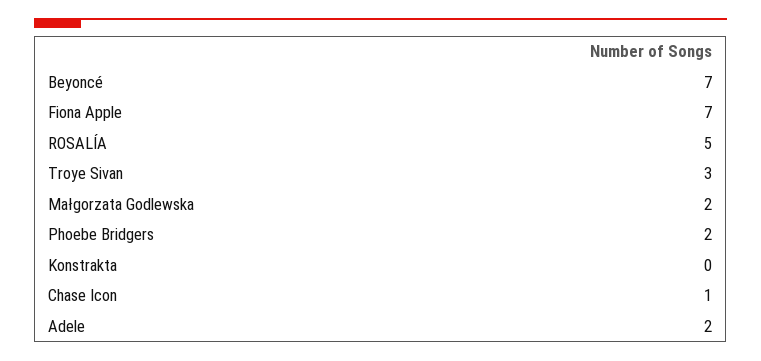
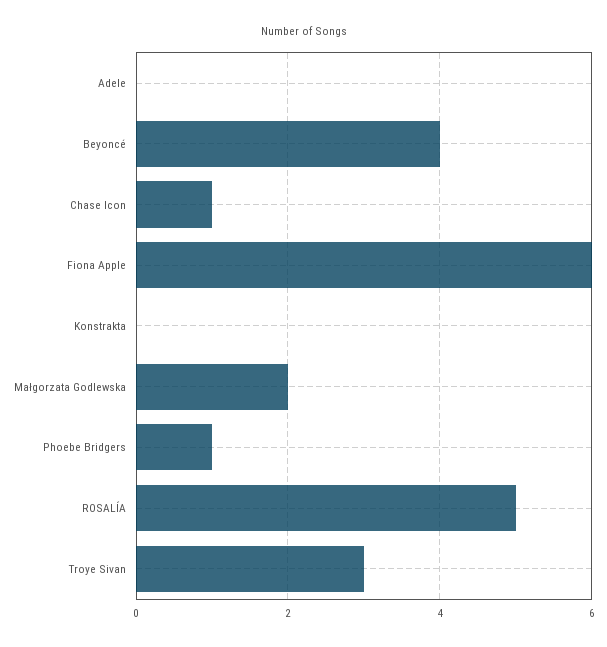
Beyoncé: 7 -> 4
Fiona Apple: 7 -> 6
Phoebe Bridgers: 2 -> 1
Adele: 2 -> 0

